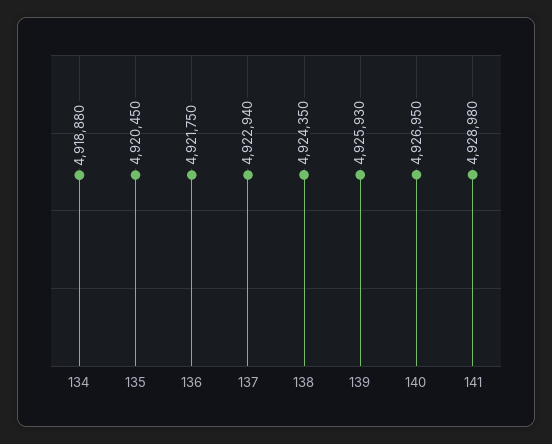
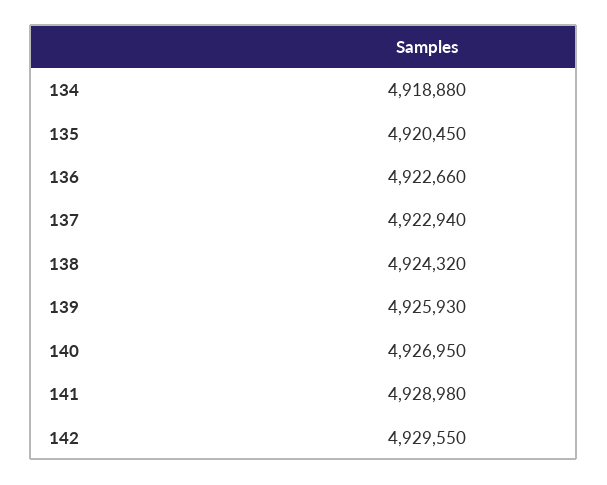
136: 4921750 -> 4922660
138: 4924350 -> 4924320
142: none -> 4929550

